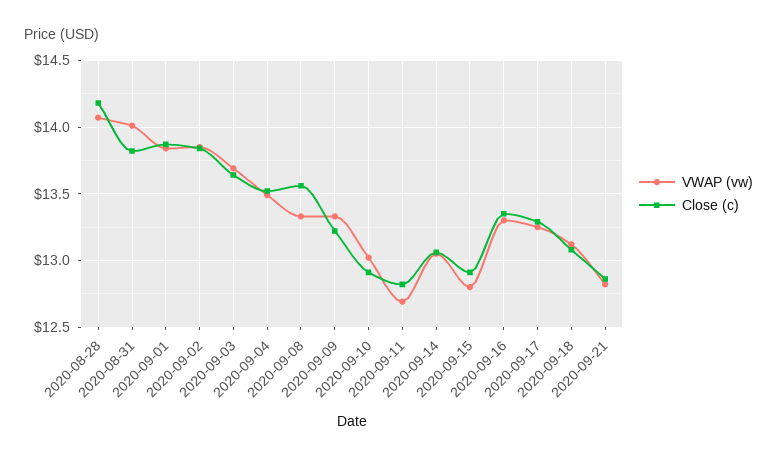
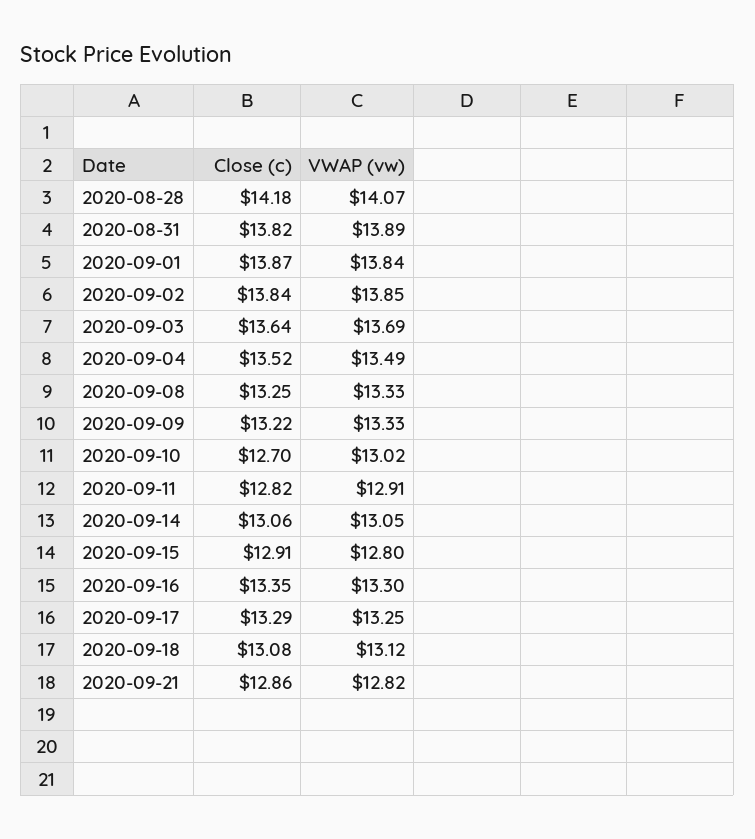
VWAP (vw), 2020-08-31: 14 -> 13.89
Close (c), 2020-09-08: 13.55 -> 13.25
Close (c), 2020-09-10: 12.9 -> 12.7
VWAP (vw), 2020-09-11: 12.7 -> 12.91

